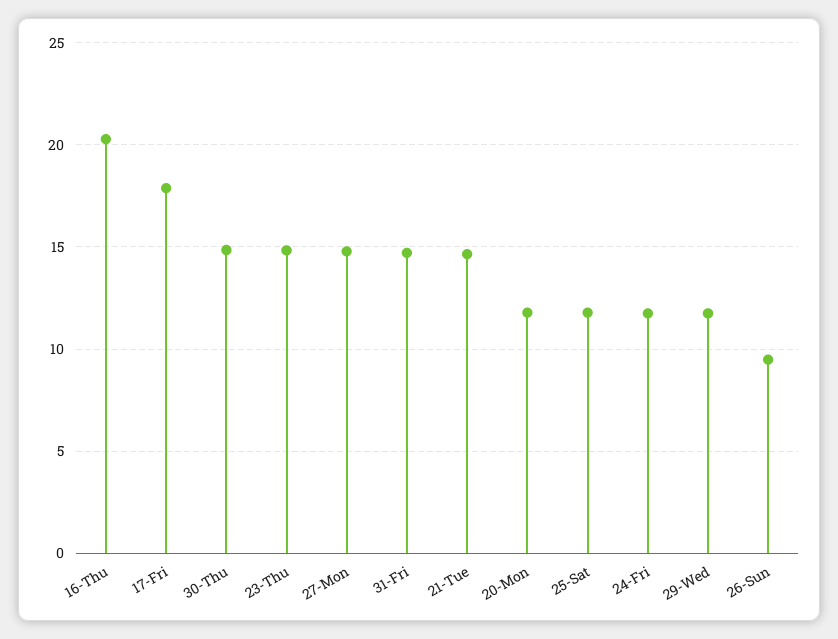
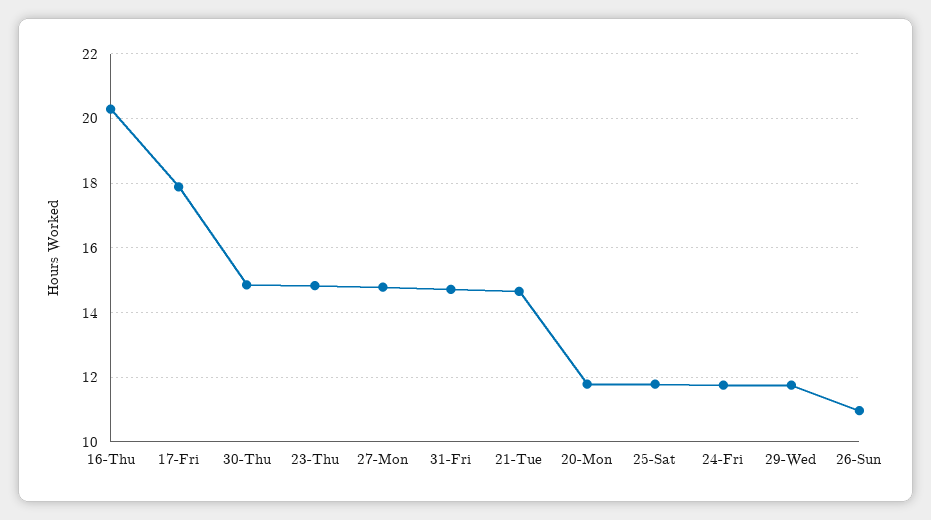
26-Sun: 9.5 -> 11

